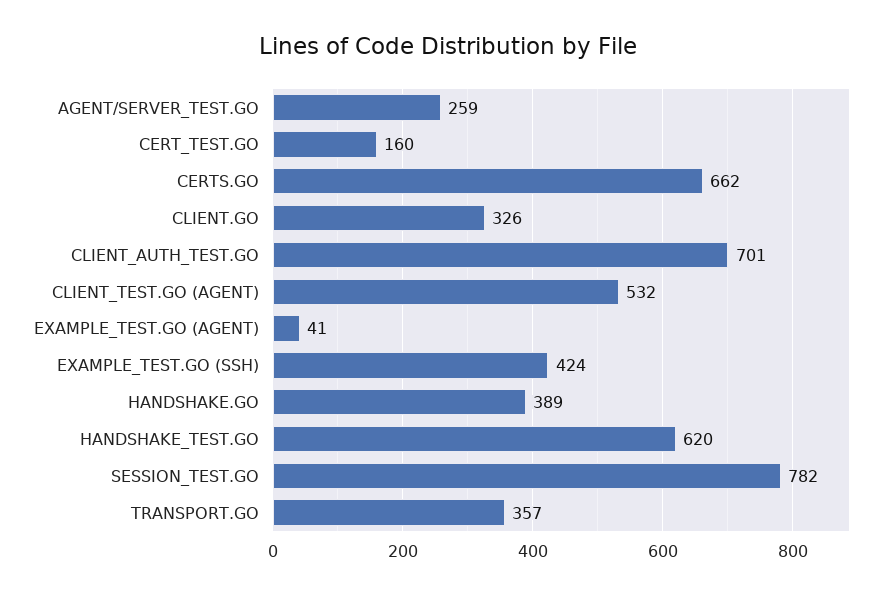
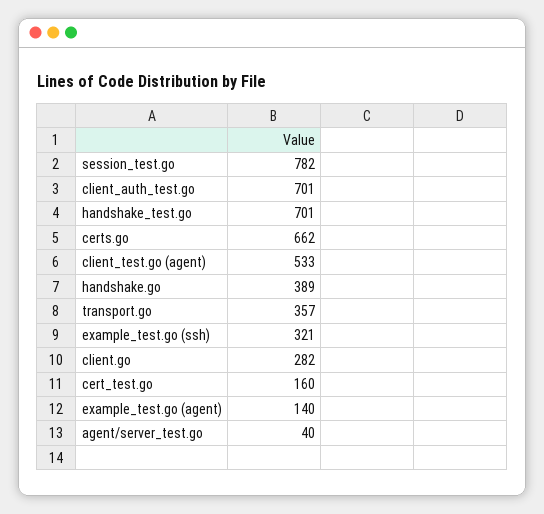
AGENT/SERVER_TEST.GO: 259 -> 40
CLIENT.GO: 326 -> 282
CLIENT_TEST.GO (AGENT): 532 -> 533
EXAMPLE_TEST.GO (AGENT): 41 -> 140
EXAMPLE_TEST.GO (SSH): 424 -> 321
HANDSHAKE_TEST.GO: 620 -> 701

